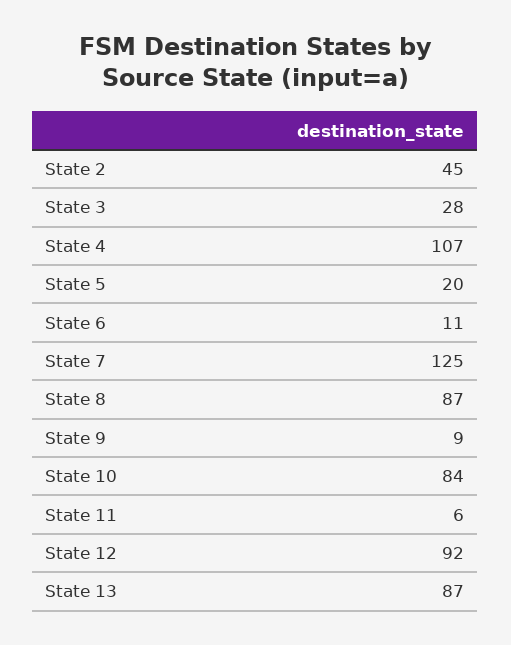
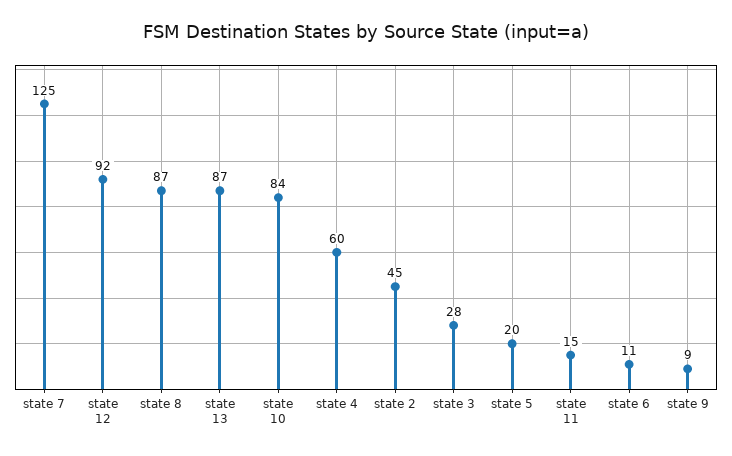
State 4: 107 -> 60
State 11: 6 -> 15

